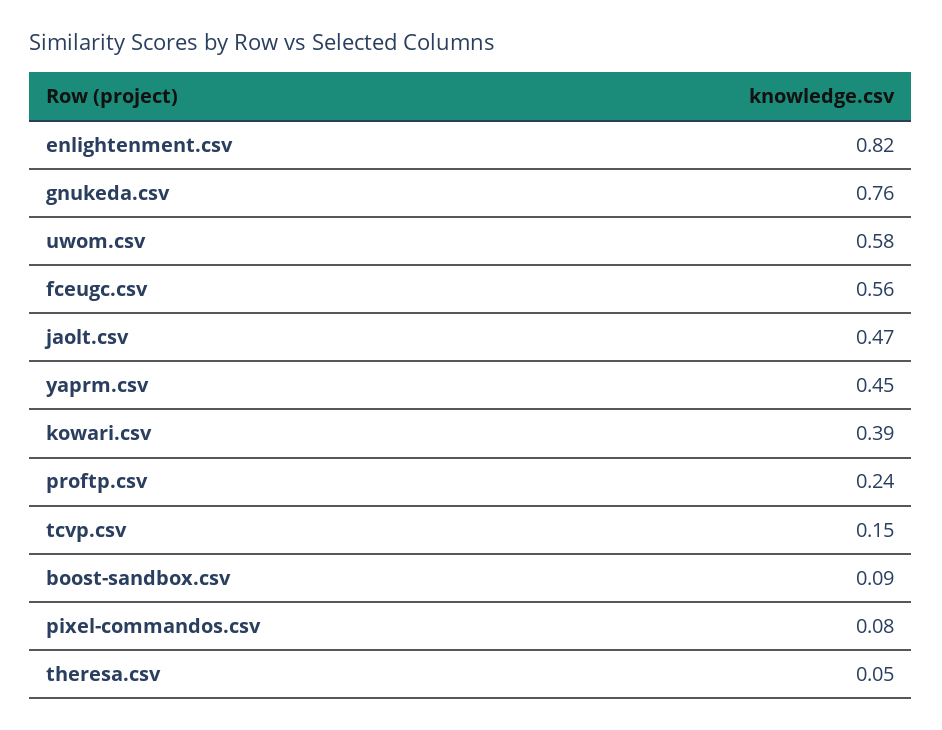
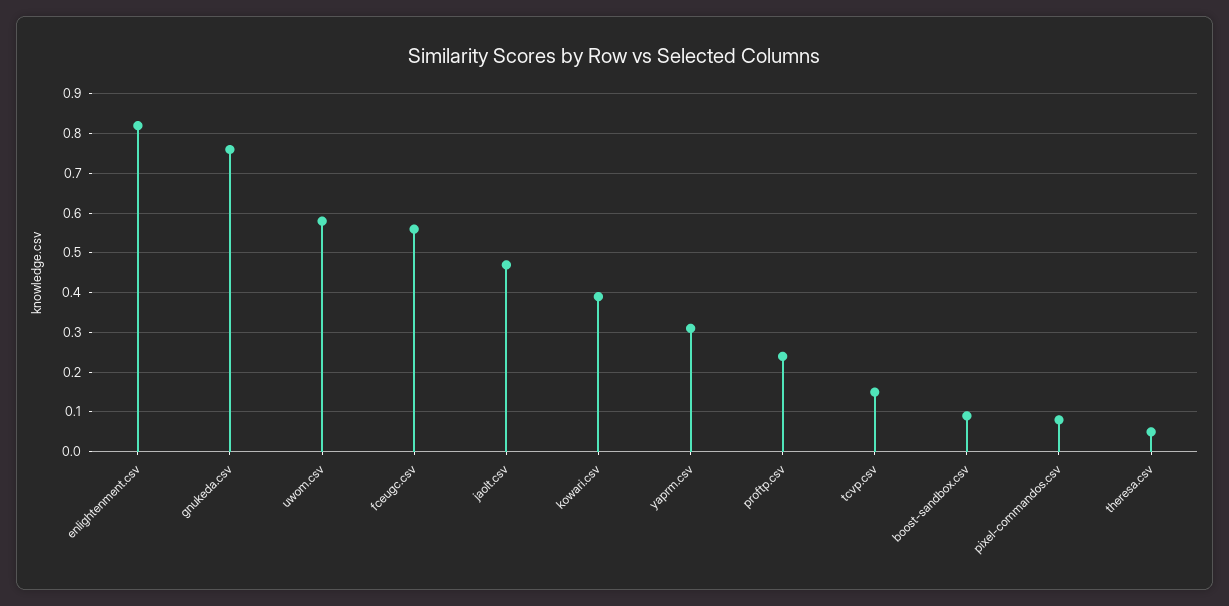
yaprm.csv: 0.45 -> 0.3

